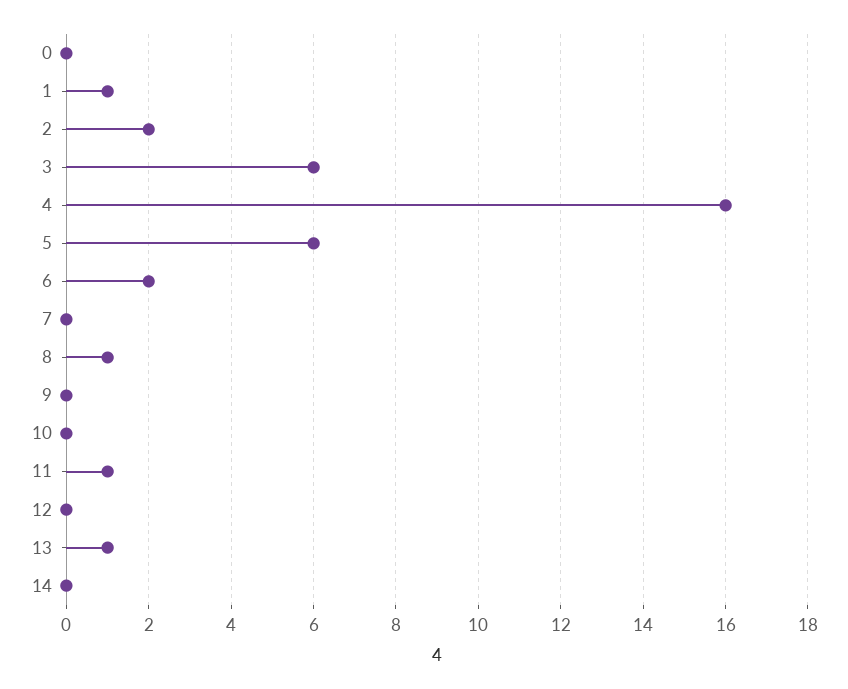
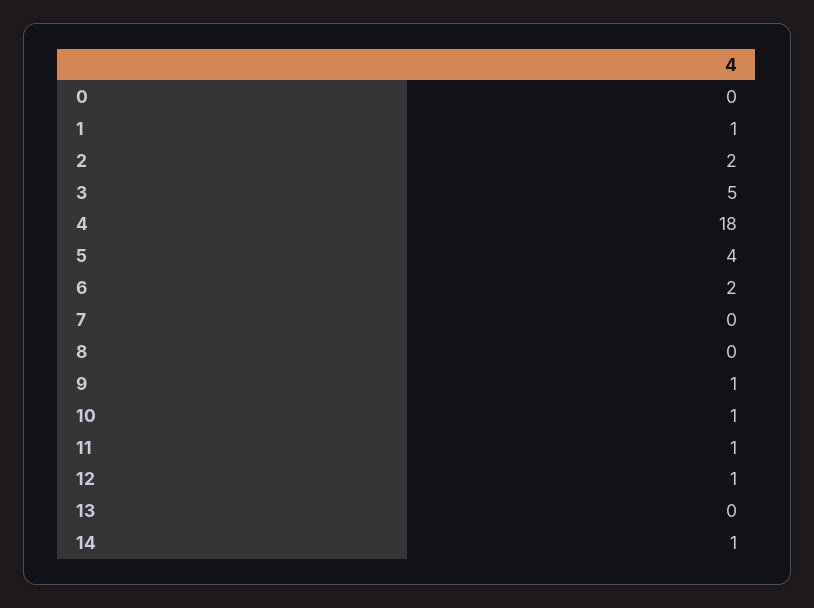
3: 6 -> 5
4: 16 -> 18
5: 6 -> 4
8: 1 -> 0
9: 0 -> 1
10: 0 -> 1
12: 0 -> 1
13: 1 -> 0
14: 0 -> 1

